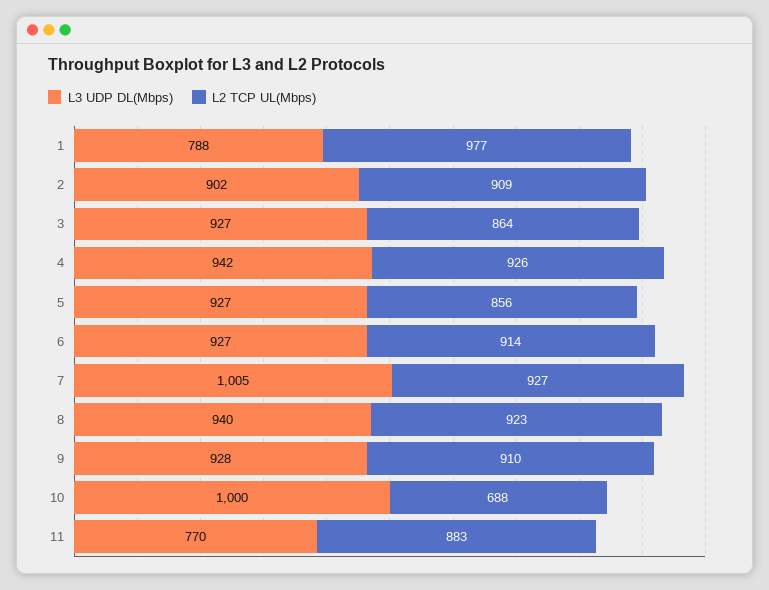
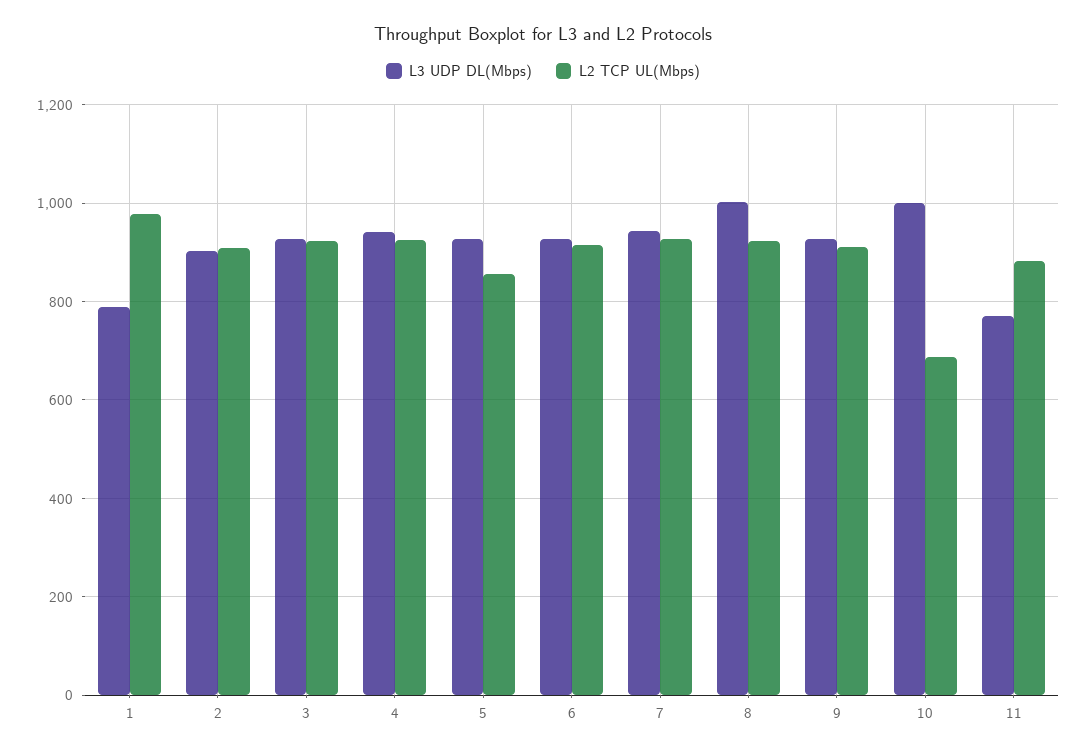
L2 TCP UL(Mbps), 3: 864 -> 920
L3 UDP DL(Mbps), 7: 1005 -> 940
L3 UDP DL(Mbps), 8: 940 -> 1000

